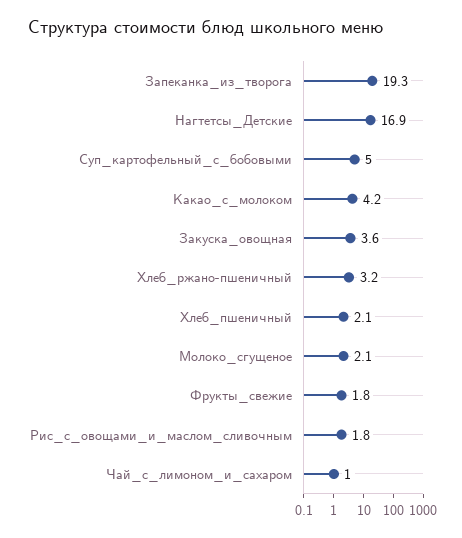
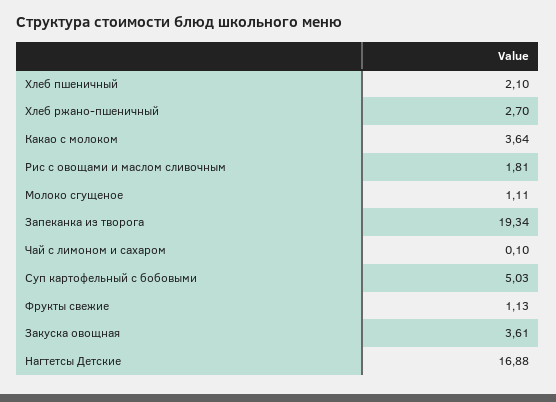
Какао_с_молоком: 4.2 -> 3.64
Хлеб_ржано-пшеничный: 3.2 -> 2.7
Молоко_сгущеное: 2.1 -> 1.11
Фрукты_свежие: 1.8 -> 1.13
Чай_с_лимоном_и_сахаром: 1 -> 0.1

